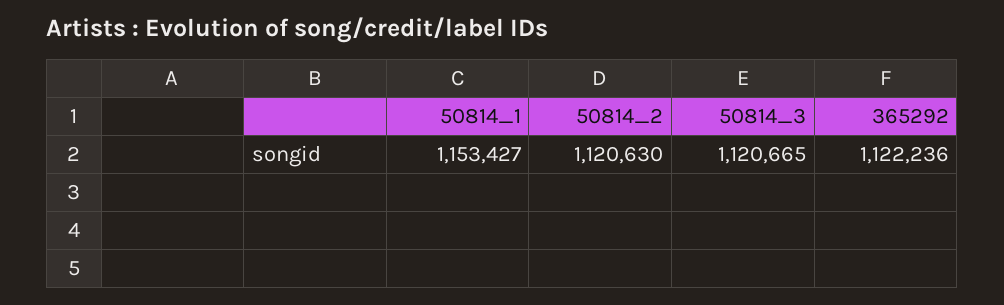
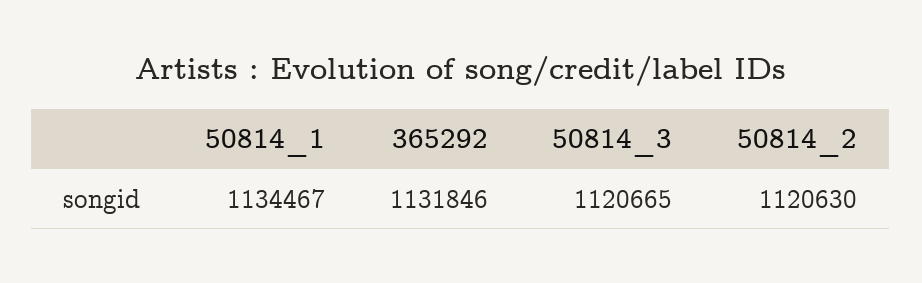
50814_1: 1153427 -> 1134467
365292: 1122236 -> 1131846

